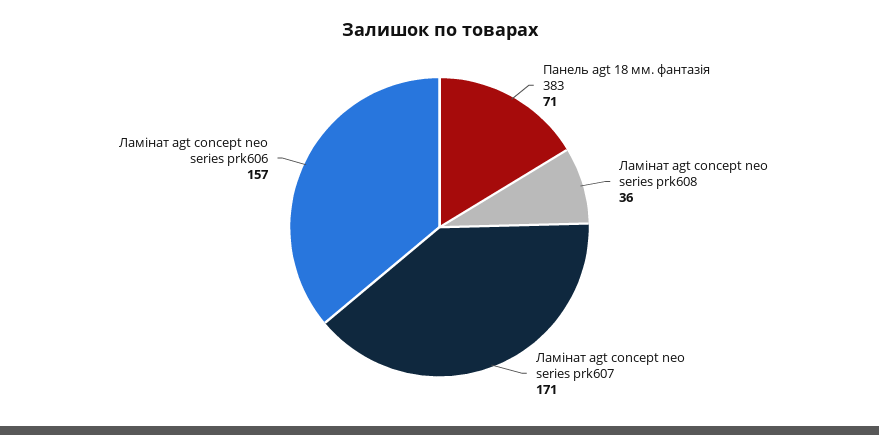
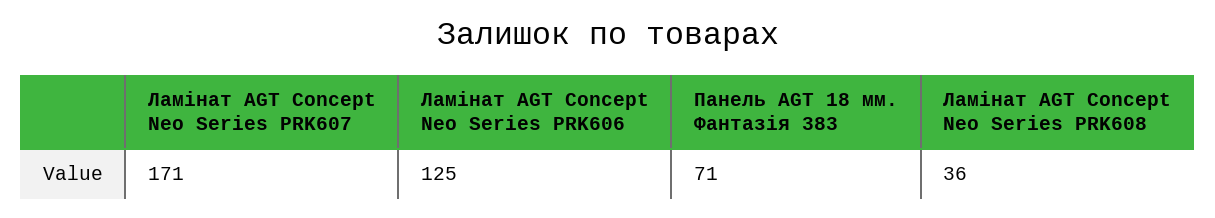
Ламінат agt concept neo series prk606: 157 -> 125

